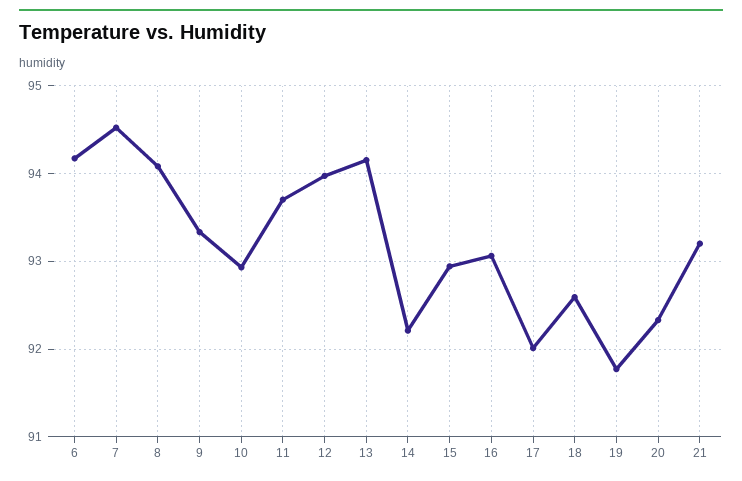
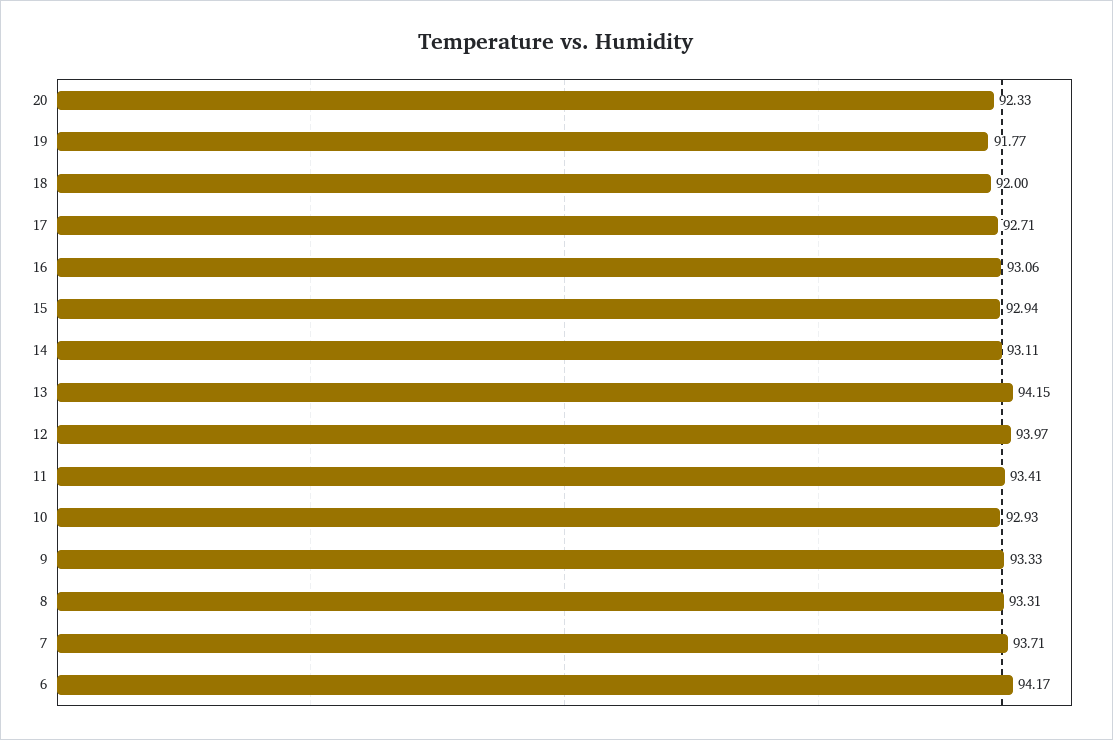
7: 94.5 -> 93.71
8: 94.1 -> 93.31
11: 93.7 -> 93.41
14: 92.2 -> 93.11
17: 92 -> 92.71
18: 92.6 -> 92
21: 93.2 -> none

